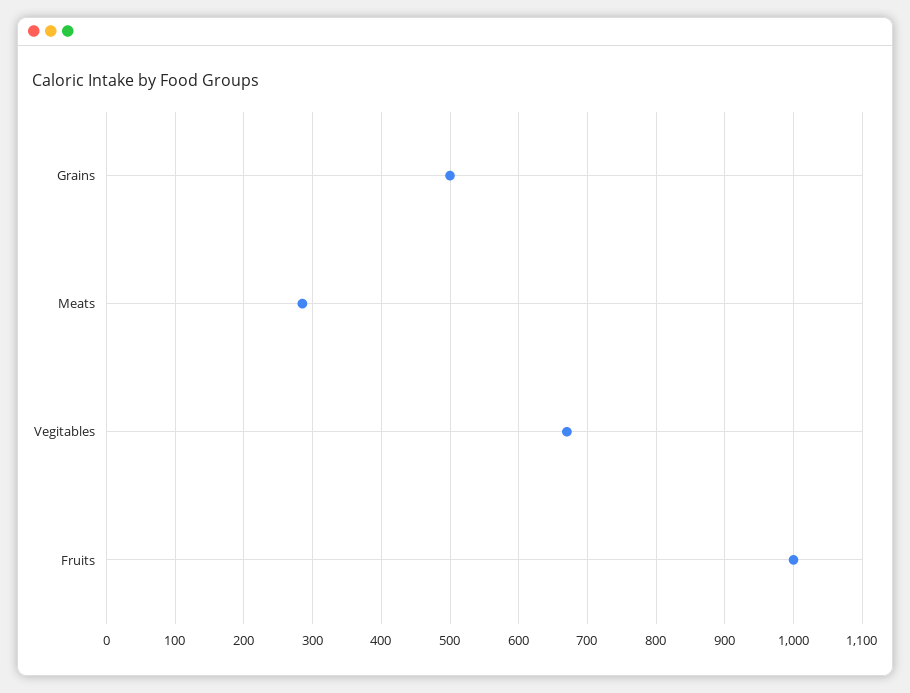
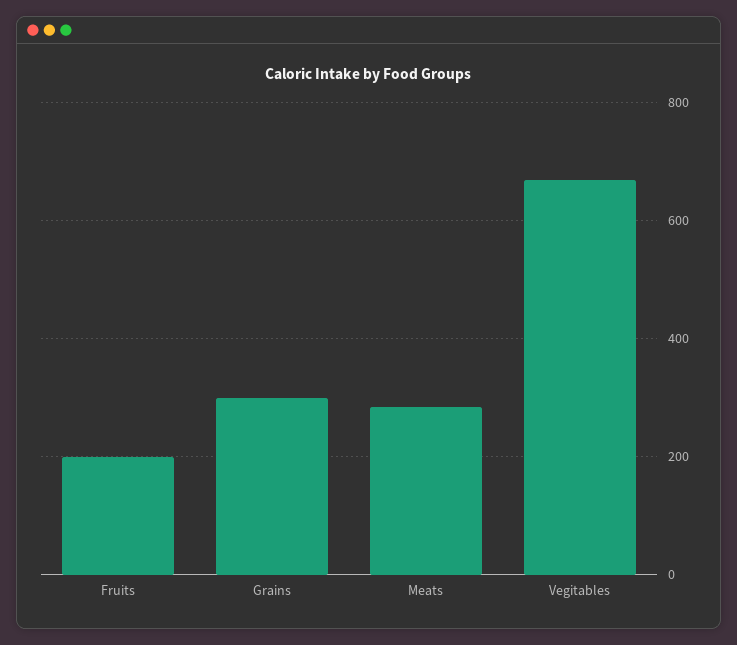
Grains: 500 -> 300
Fruits: 1000 -> 200

